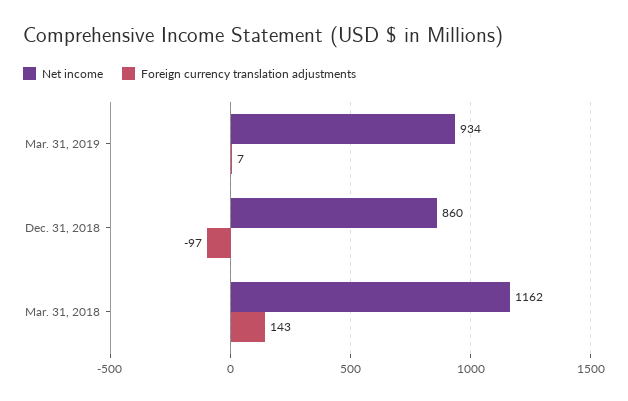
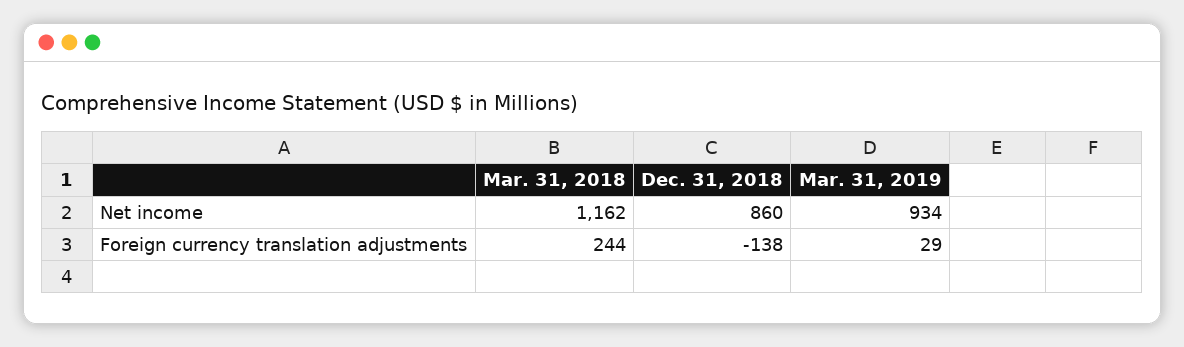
Foreign currency translation adjustments, Mar. 31, 2019: 7 -> 29
Foreign currency translation adjustments, Dec. 31, 2018: -97 -> -138
Foreign currency translation adjustments, Mar. 31, 2018: 143 -> 244

